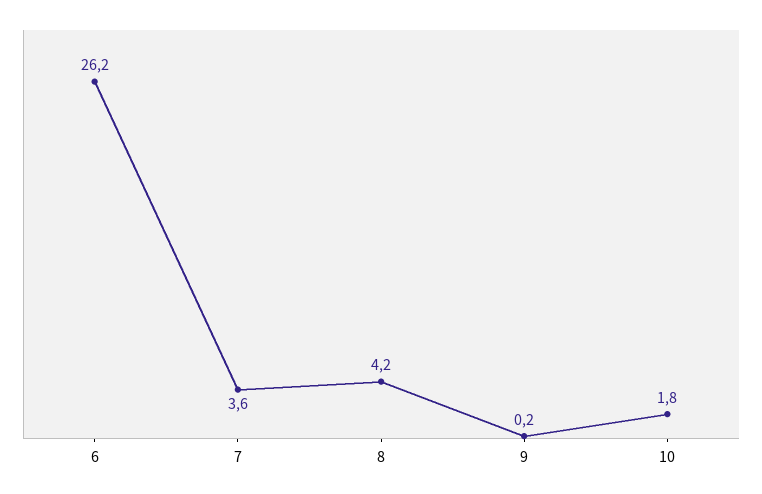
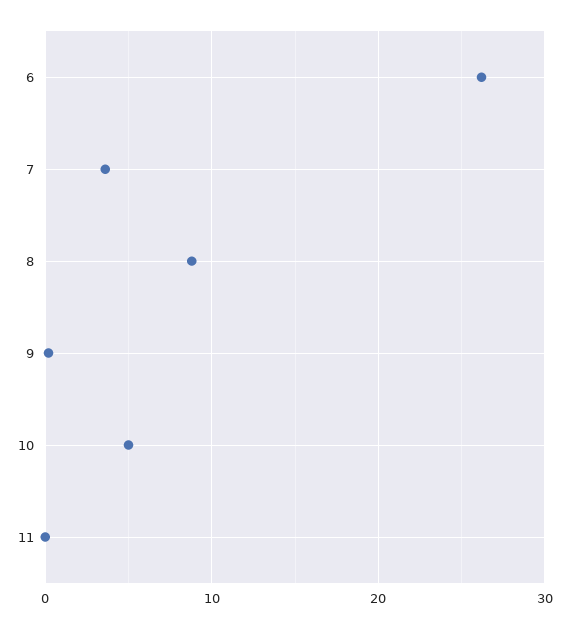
8: 4.2 -> 9
10: 1.8 -> 5
11: none -> 0

